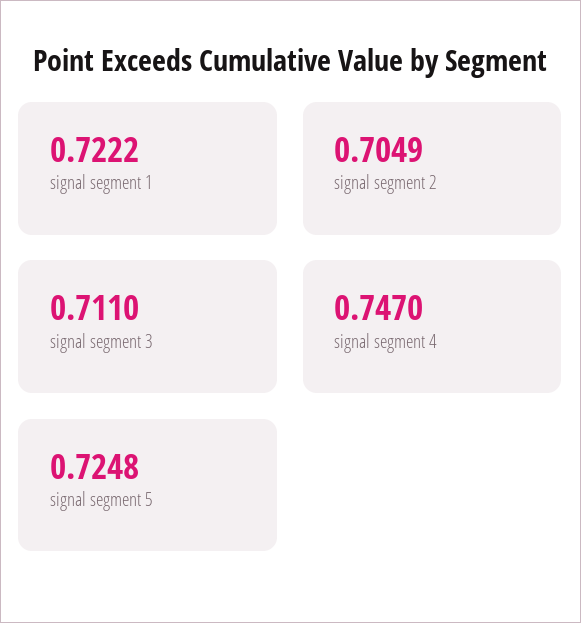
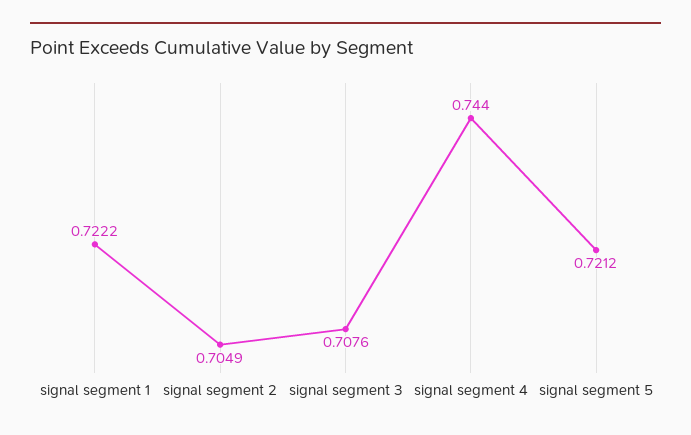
signal segment 3: 0.711 -> 0.7076
signal segment 4: 0.747 -> 0.744
signal segment 5: 0.7248 -> 0.7212

